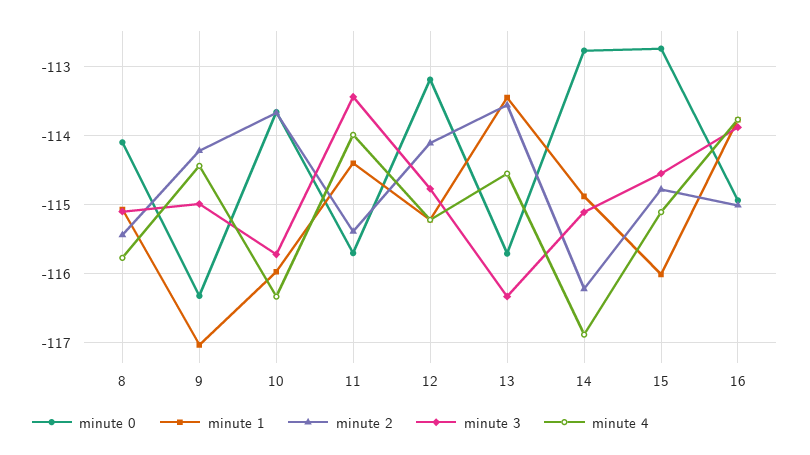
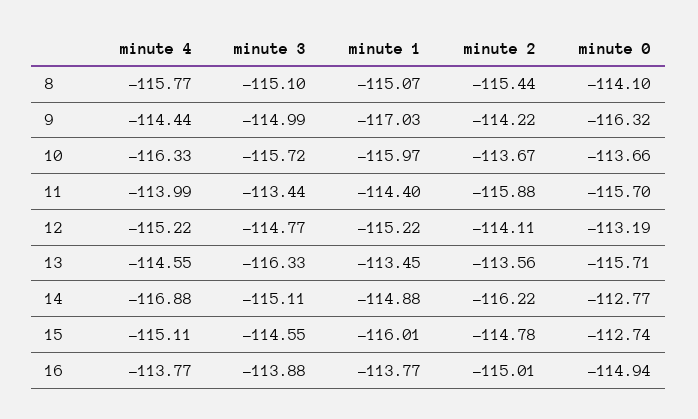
minute 2, 11: -115.4 -> -115.88

